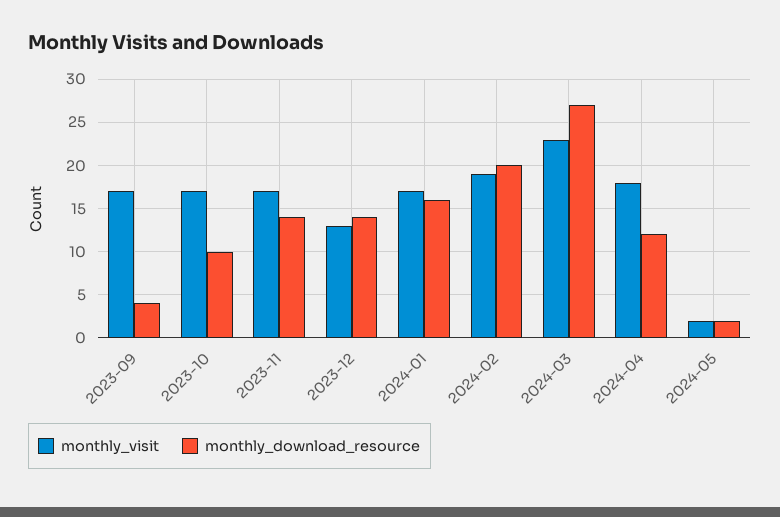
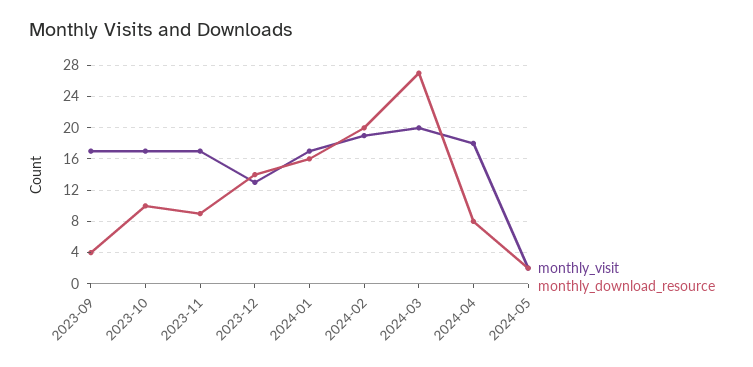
monthly_download_resource, 2023-11: 14 -> 9
monthly_visit, 2024-03: 23 -> 20
monthly_download_resource, 2024-04: 12 -> 8

